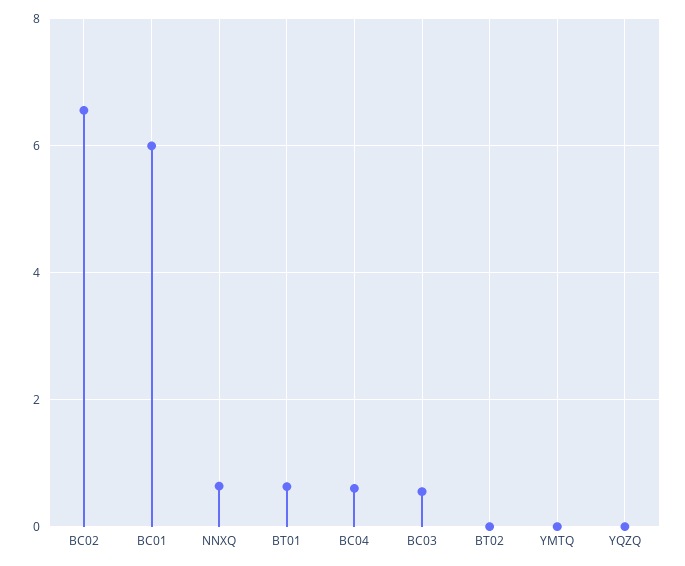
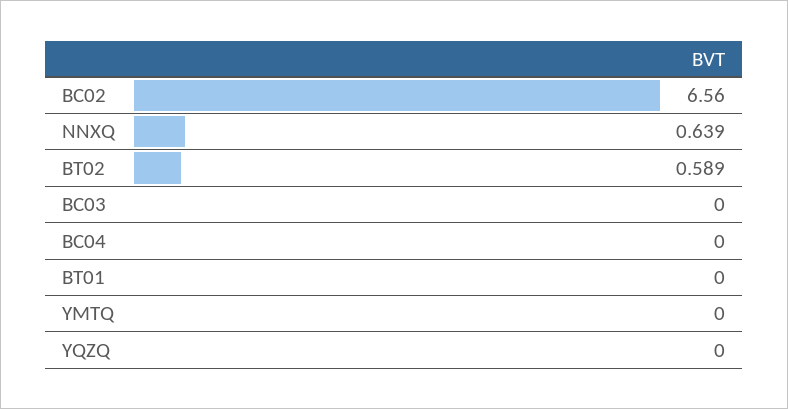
BC01: 6 -> none
BT01: 0.6 -> 0
BC04: 0.6 -> 0
BC03: 0.6 -> 0
BT02: 0 -> 0.589

